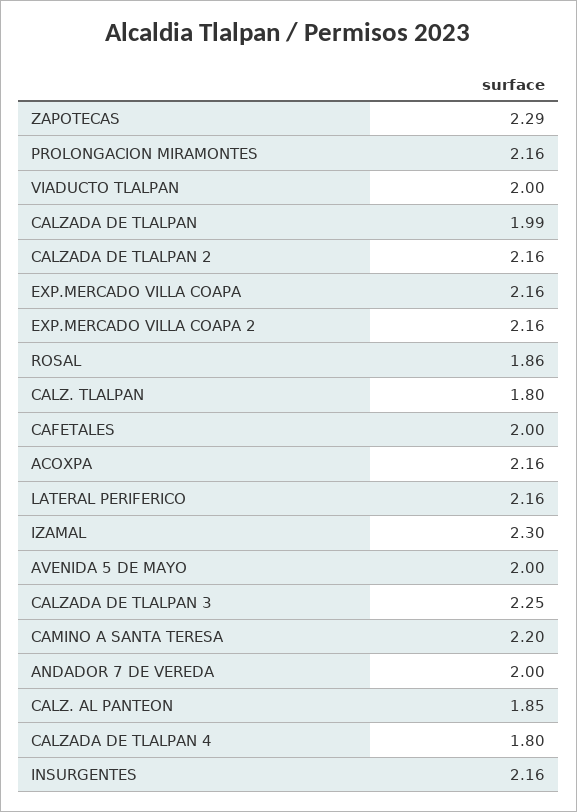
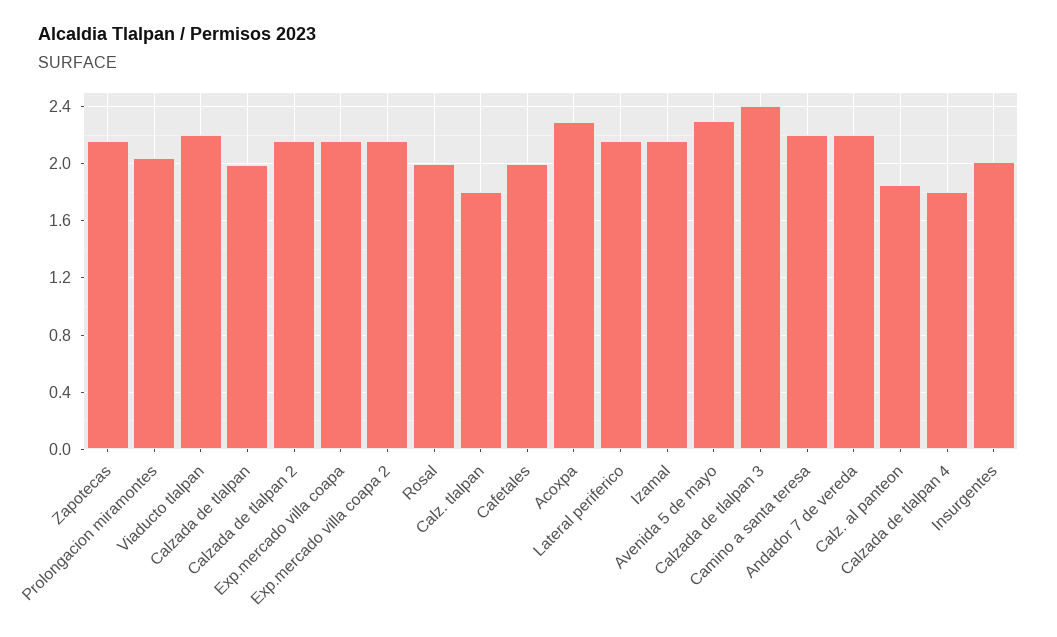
ZAPOTECAS: 2.29 -> 2.15
PROLONGACION MIRAMONTES: 2.16 -> 2.05
VIADUCTO TLALPAN: 2 -> 2.2
ROSAL: 1.86 -> 2
ACOXPA: 2.16 -> 2.3
IZAMAL: 2.3 -> 2.15
AVENIDA 5 DE MAYO: 2 -> 2.3
CALZADA DE TLALPAN 3: 2.25 -> 2.4
ANDADOR 7 DE VEREDA: 2 -> 2.2
INSURGENTES: 2.16 -> 2

